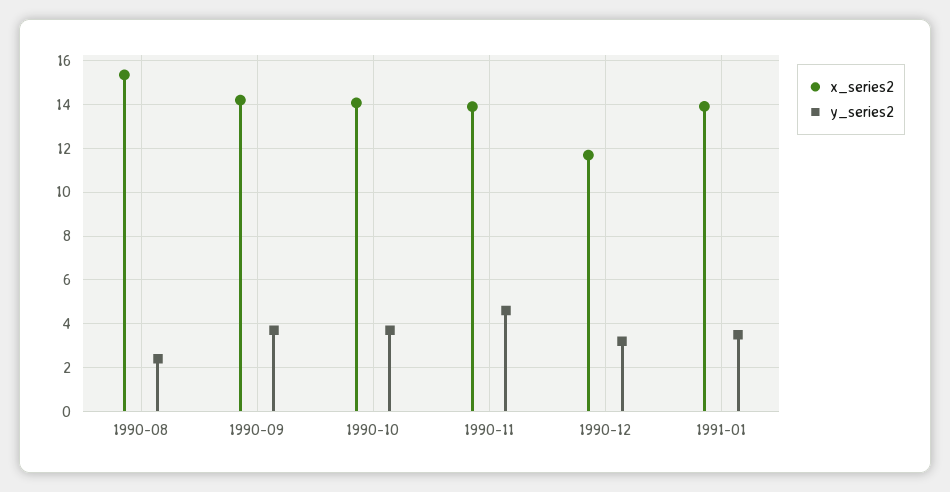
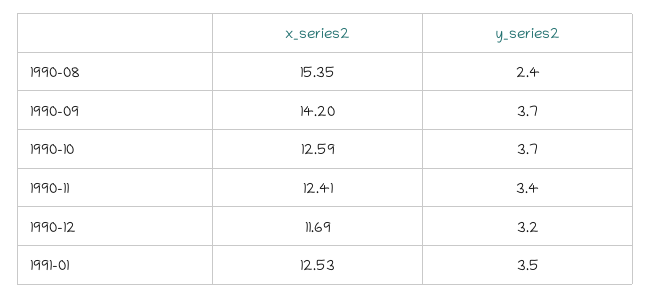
x_series2, 1990-10: 14 -> 12.59
x_series2, 1990-11: 14 -> 12.41
y_series2, 1990-11: 4.5 -> 3.4
x_series2, 1991-01: 14 -> 12.53

